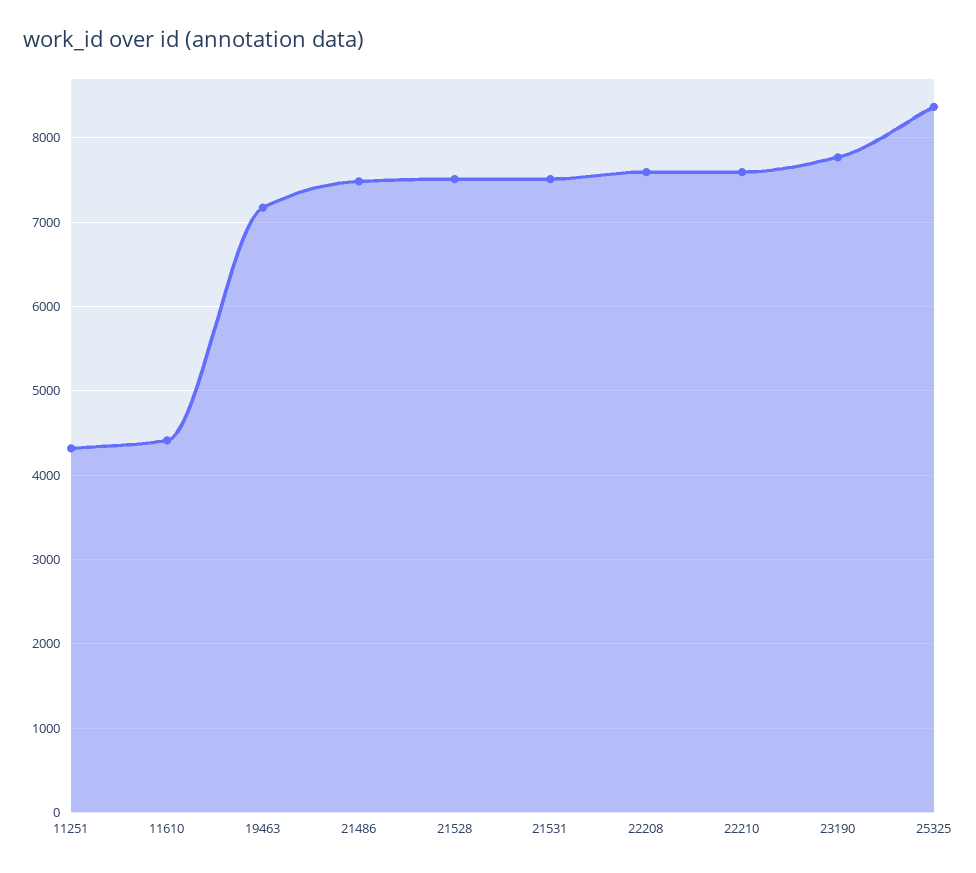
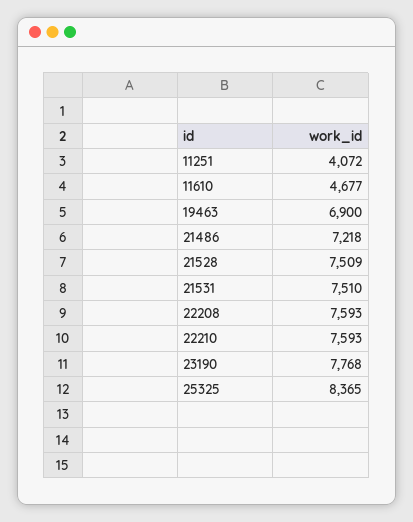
11251: 4300 -> 4072
11610: 4400 -> 4677
19463: 7200 -> 6900
21486: 7500 -> 7218

